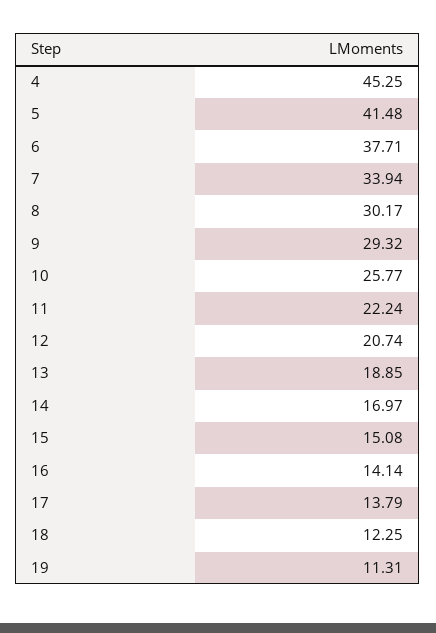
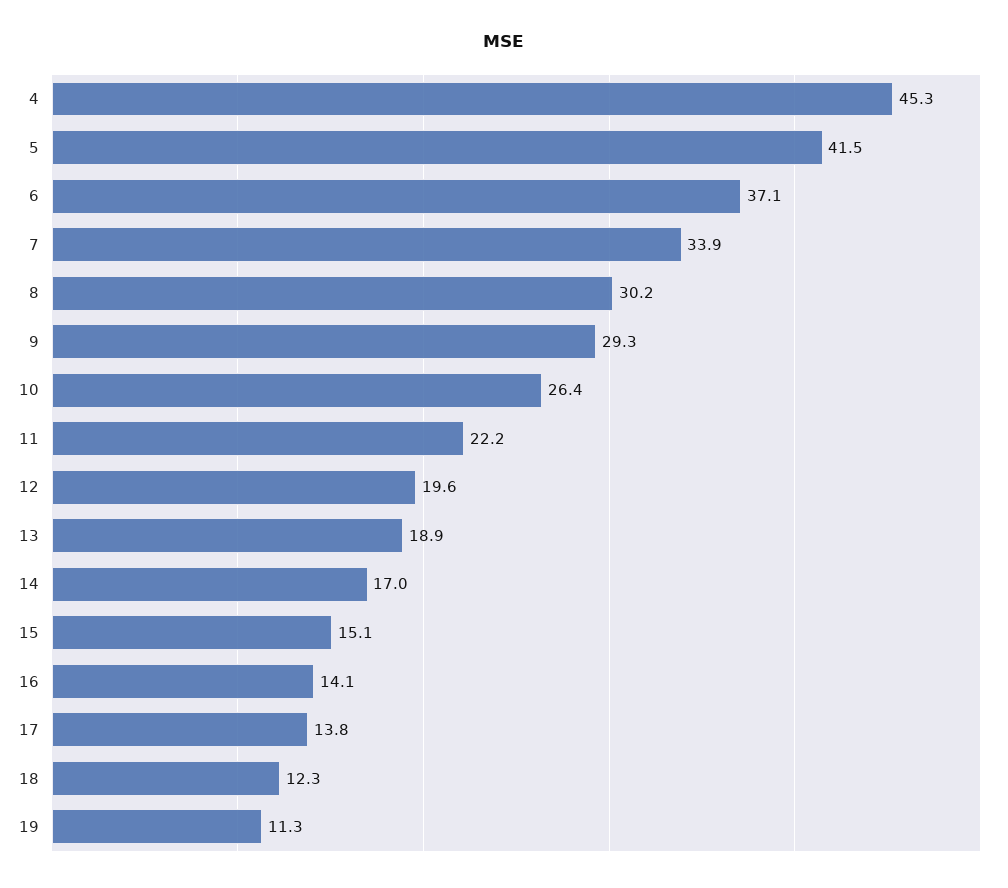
6: 37.71 -> 37.1
10: 25.77 -> 26.4
12: 20.74 -> 19.6

